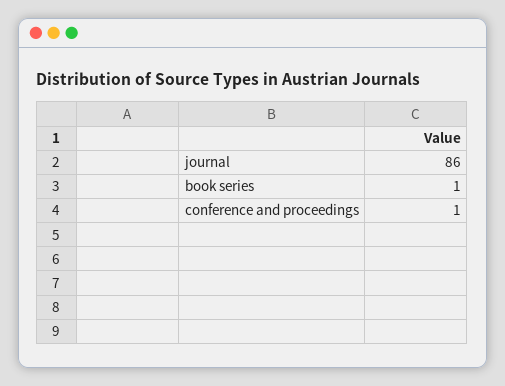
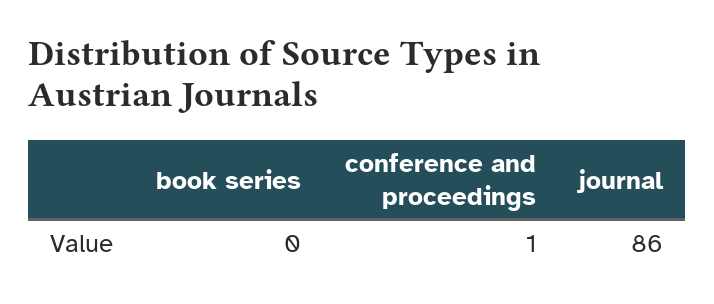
book series: 1 -> 0

